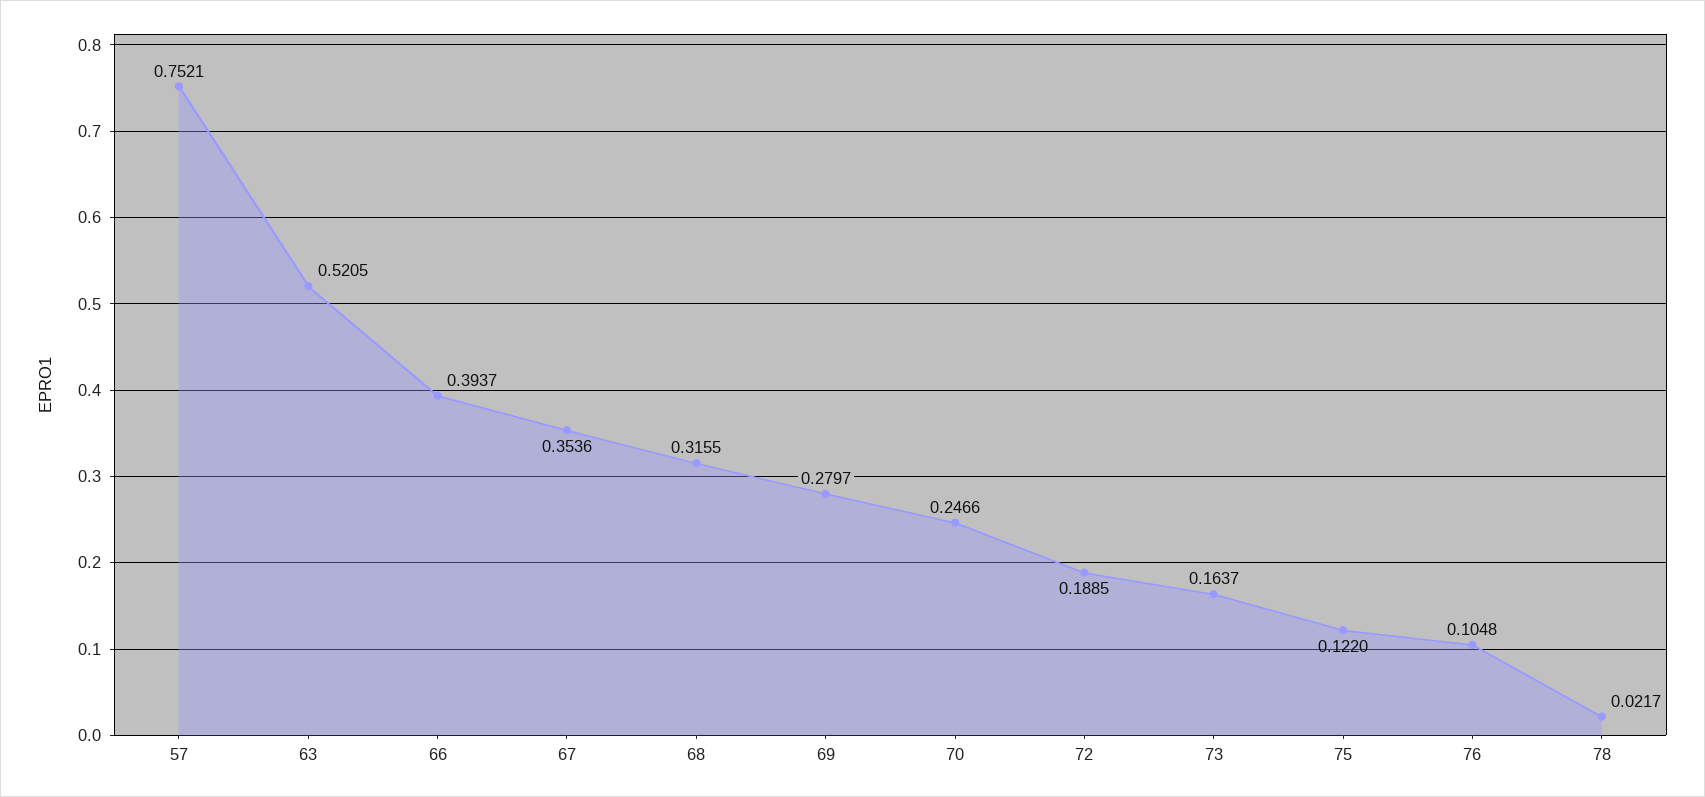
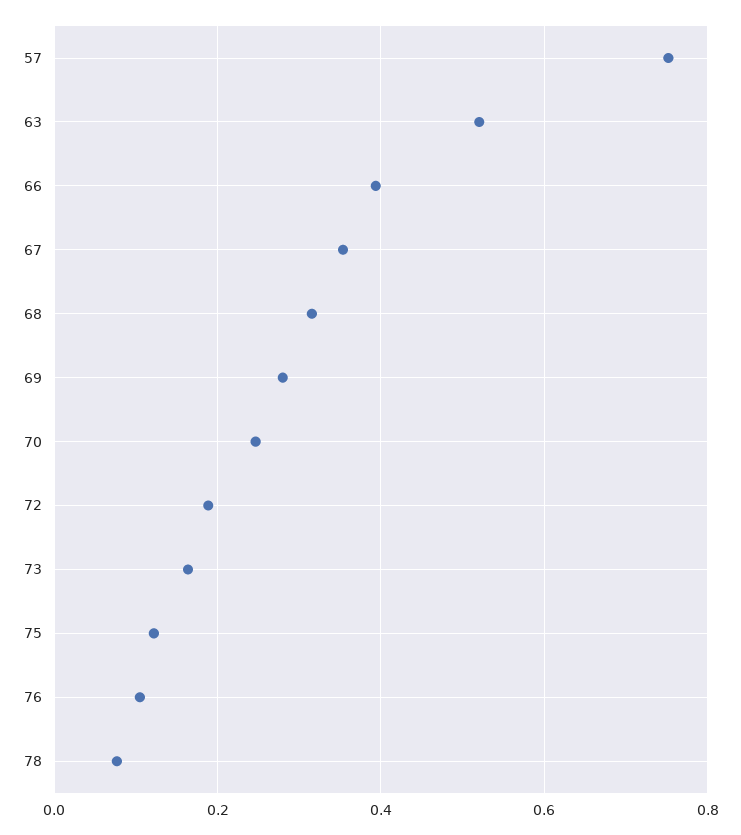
78: 0.0217 -> 0.08

